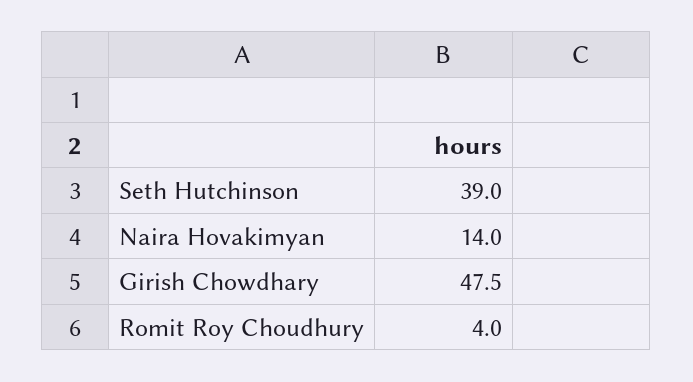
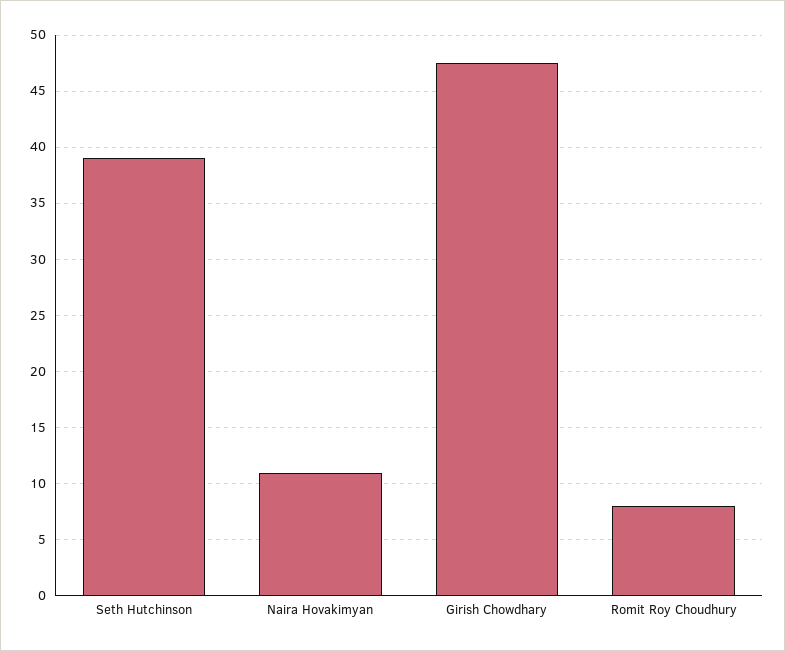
Naira Hovakimyan: 14 -> 11
Romit Roy Choudhury: 4 -> 8

